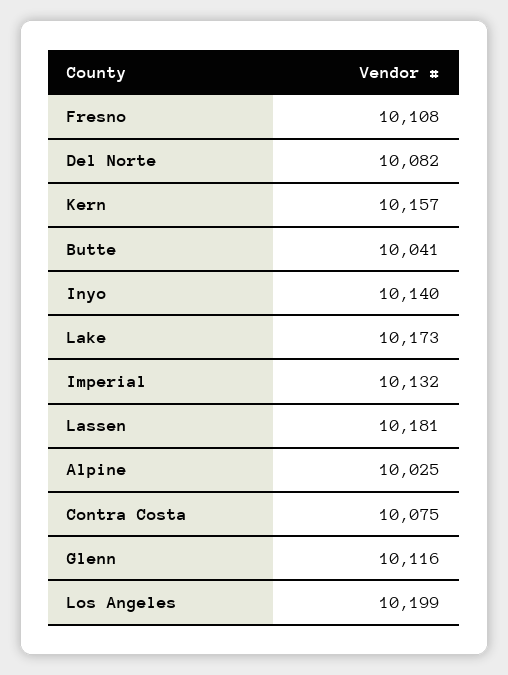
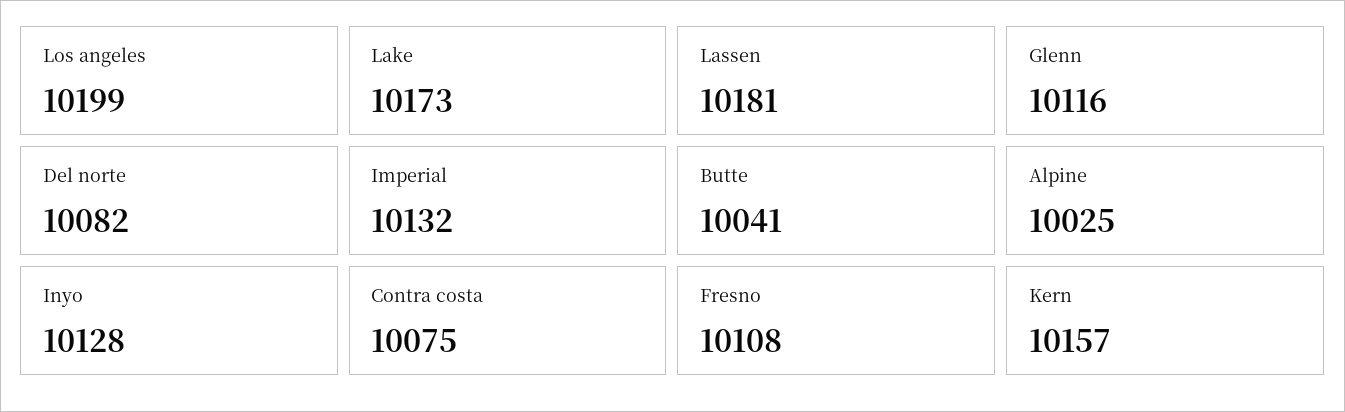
Inyo: 10140 -> 10128

